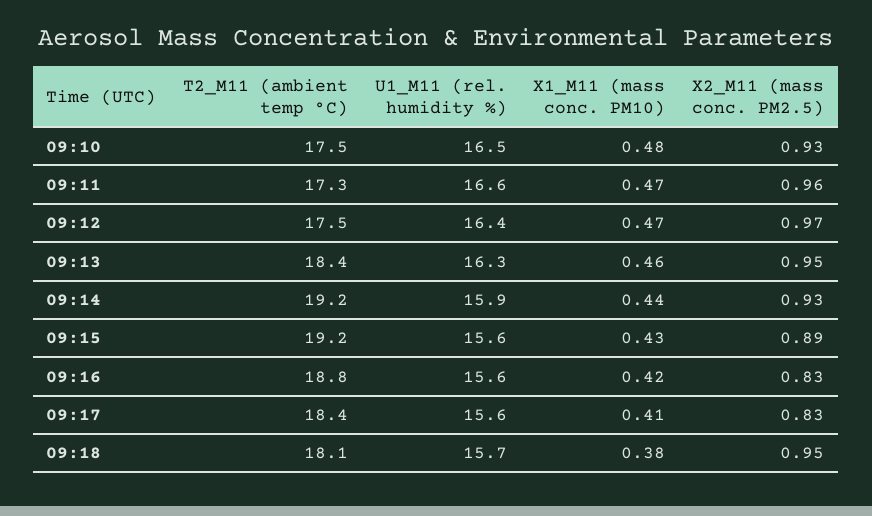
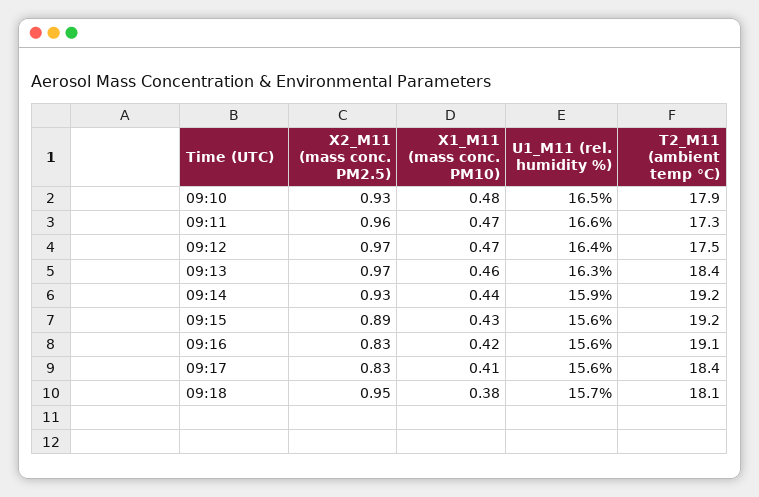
T2_M11 (ambient temp °C), 09:10: 17.5 -> 17.9
X2_M11 (mass conc. PM2.5), 09:13: 0.95 -> 0.97
T2_M11 (ambient temp °C), 09:16: 18.8 -> 19.1

